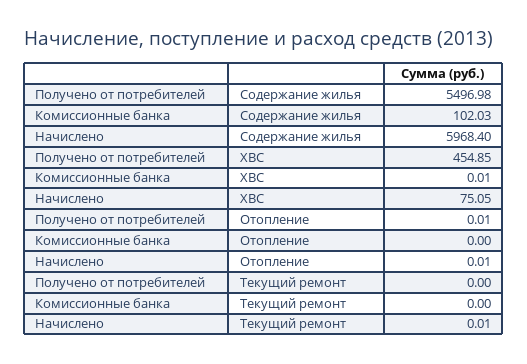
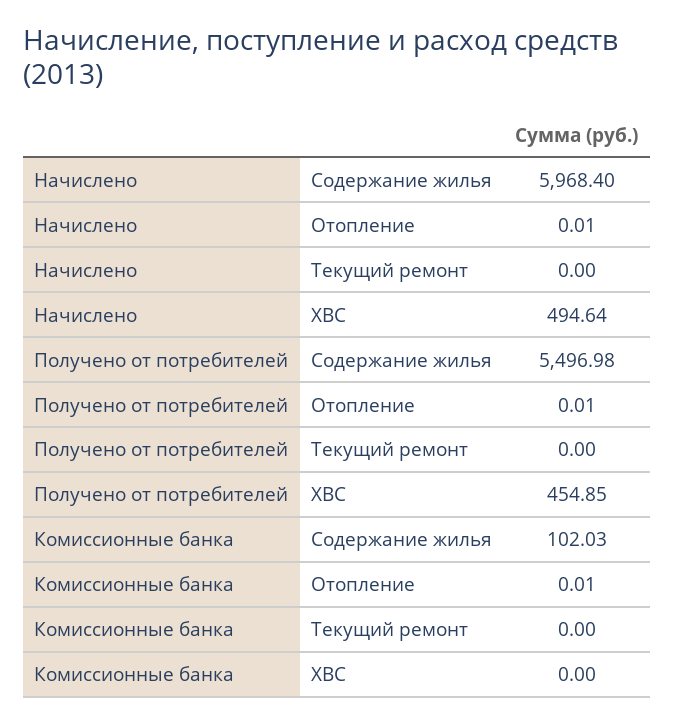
Комиссионные банка, ХВС: 0.01 -> 0
Начислено, ХВС: 75.05 -> 494.64
Комиссионные банка, Отопление: 0 -> 0.01
Начислено, Текущий ремонт: 0.01 -> 0

